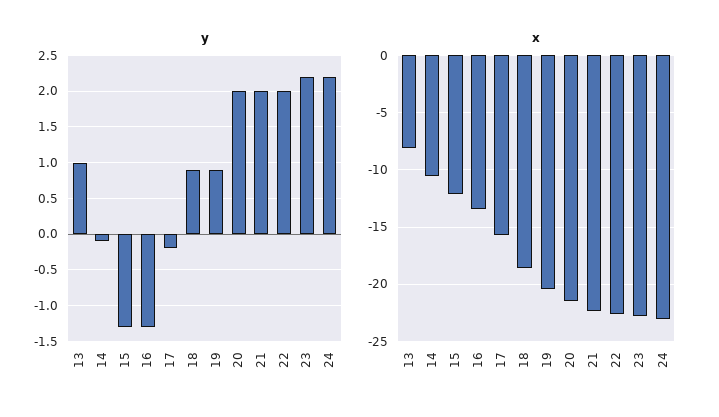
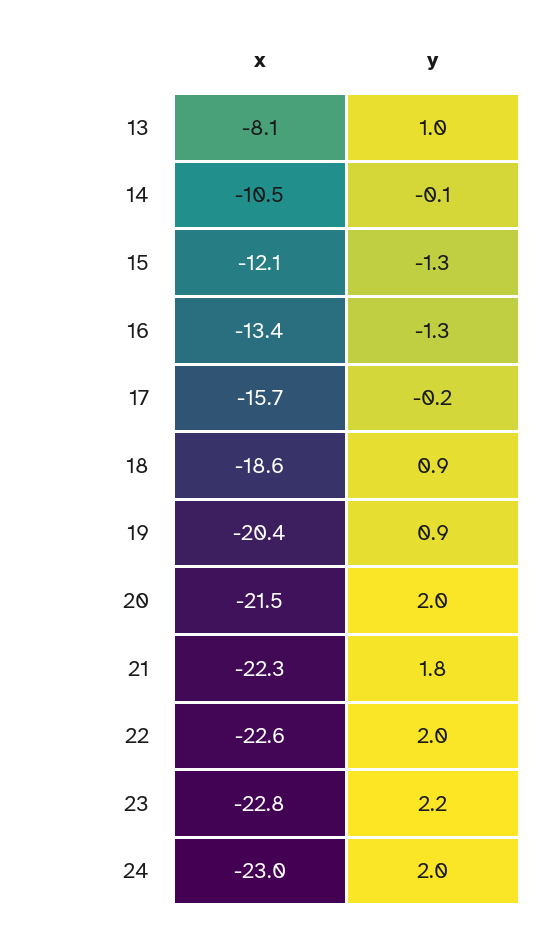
y, 21: 2 -> 1.8
y, 24: 2.2 -> 2

